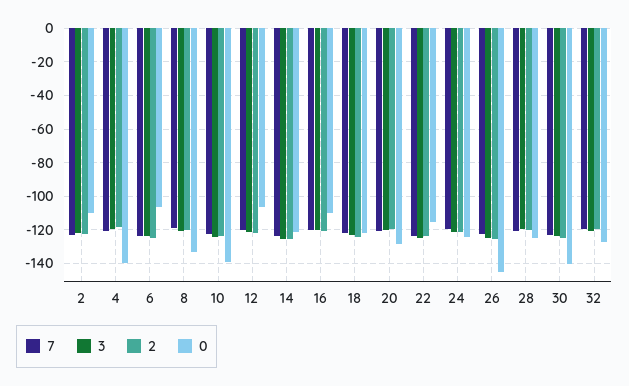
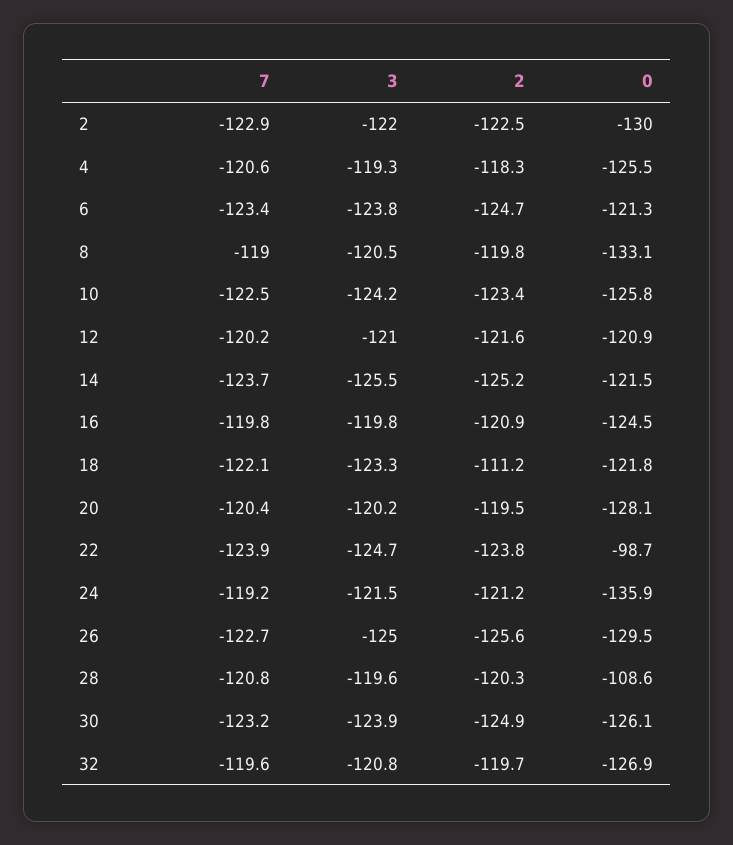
0, 2: -110 -> -130
0, 4: -140 -> -125.5
0, 6: -105 -> -121.3
0, 10: -140 -> -125.8
0, 12: -105 -> -120.9
0, 16: -110 -> -124.5
2, 18: -125 -> -111.2
0, 22: -115 -> -98.7
0, 24: -125 -> -135.9
0, 26: -145 -> -129.5
0, 28: -125 -> -108.6
0, 30: -140 -> -126.1

